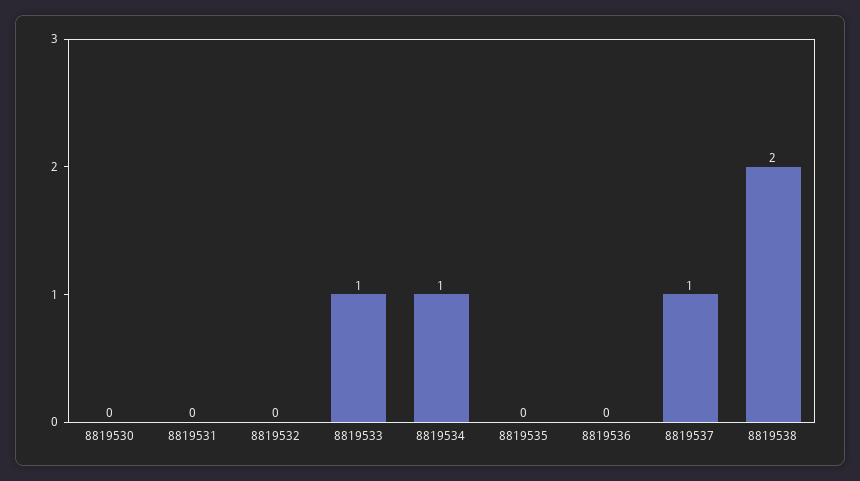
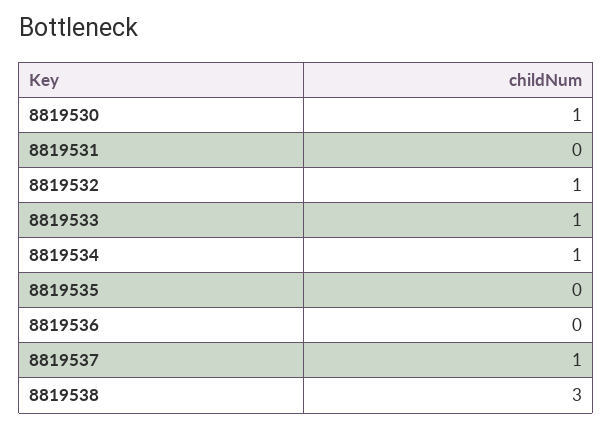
8819530: 0 -> 1
8819532: 0 -> 1
8819538: 2 -> 3

